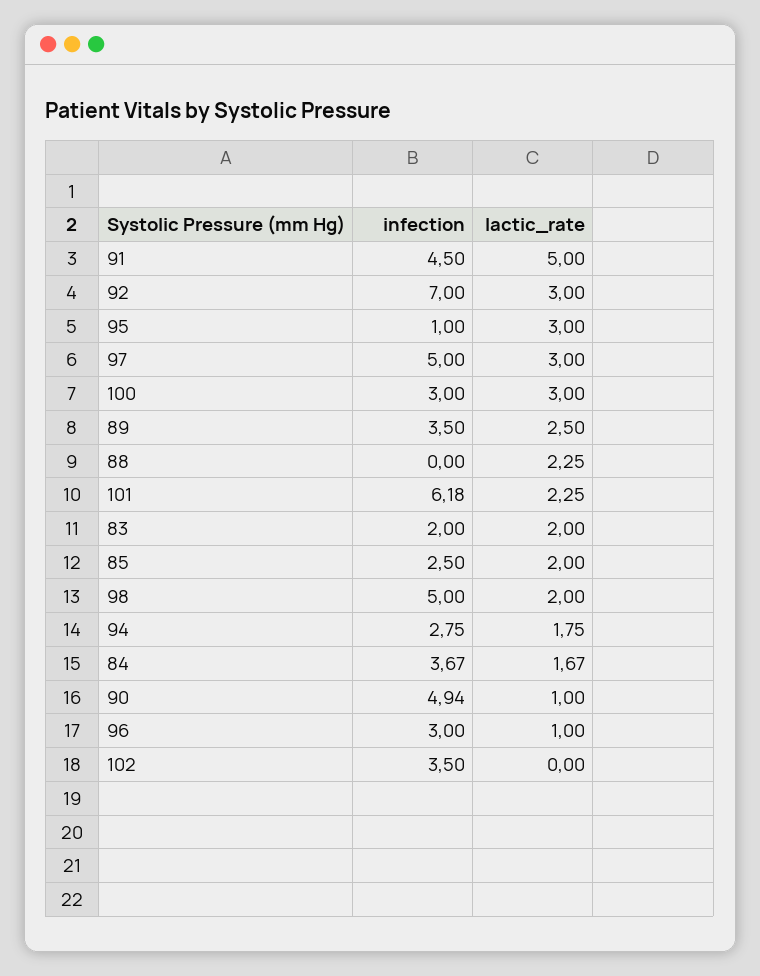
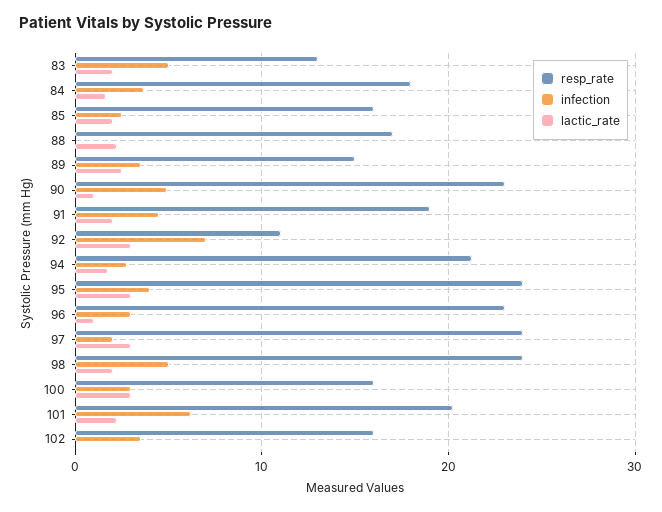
lactic_rate, 91: 5 -> 2
infection, 95: 1 -> 4
infection, 97: 5 -> 2
infection, 83: 2 -> 5
resp_rate, 83: none -> 13
resp_rate, 84: none -> 18
resp_rate, 85: none -> 16
resp_rate, 88: none -> 17
resp_rate, 89: none -> 15
resp_rate, 90: none -> 23
resp_rate, 91: none -> 19
resp_rate, 92: none -> 11
resp_rate, 94: none -> 21
resp_rate, 95: none -> 24
resp_rate, 96: none -> 23
resp_rate, 97: none -> 24
resp_rate, 98: none -> 24
resp_rate, 100: none -> 16
resp_rate, 101: none -> 20
resp_rate, 102: none -> 16

